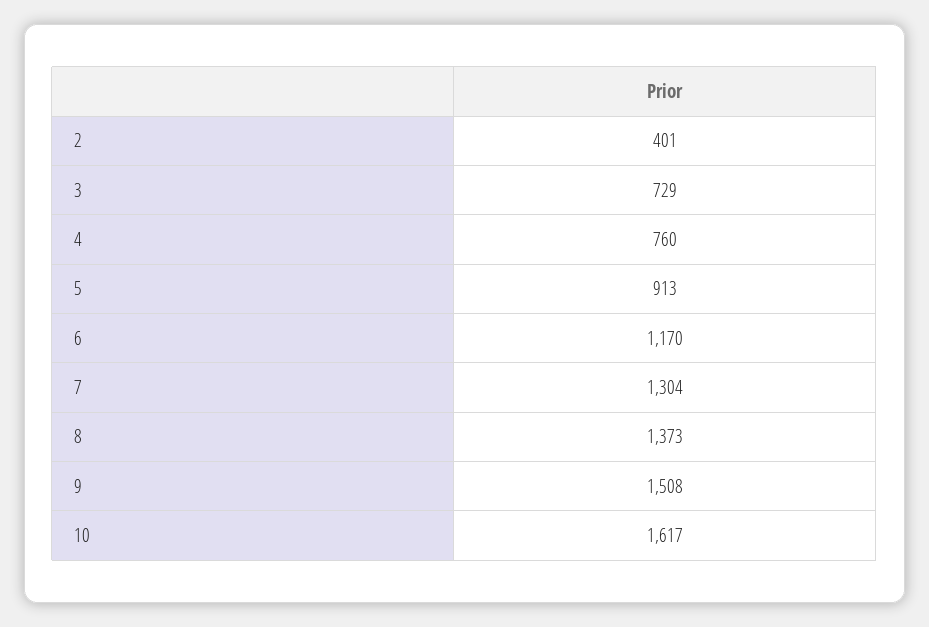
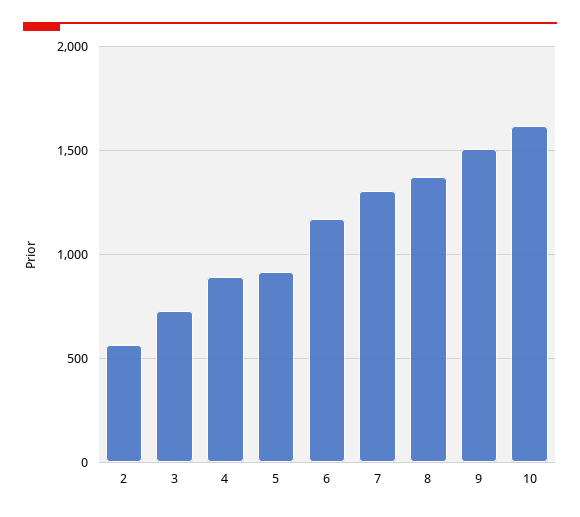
2: 401 -> 550
4: 760 -> 900

